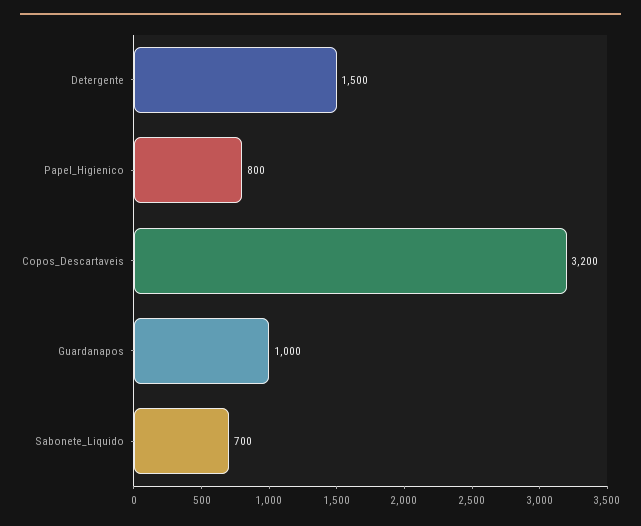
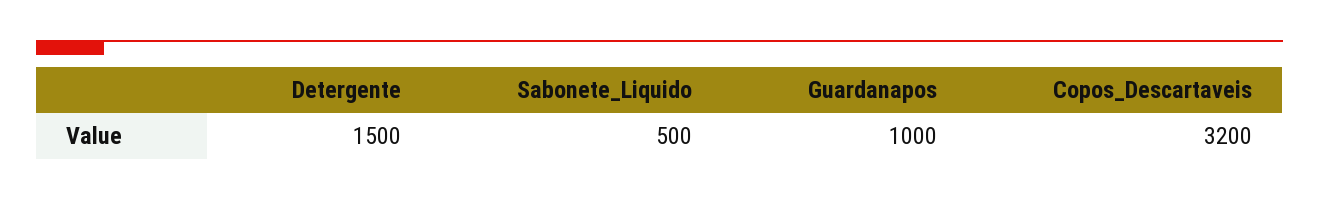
Papel_Higienico: 800 -> none
Sabonete_Liquido: 700 -> 500

